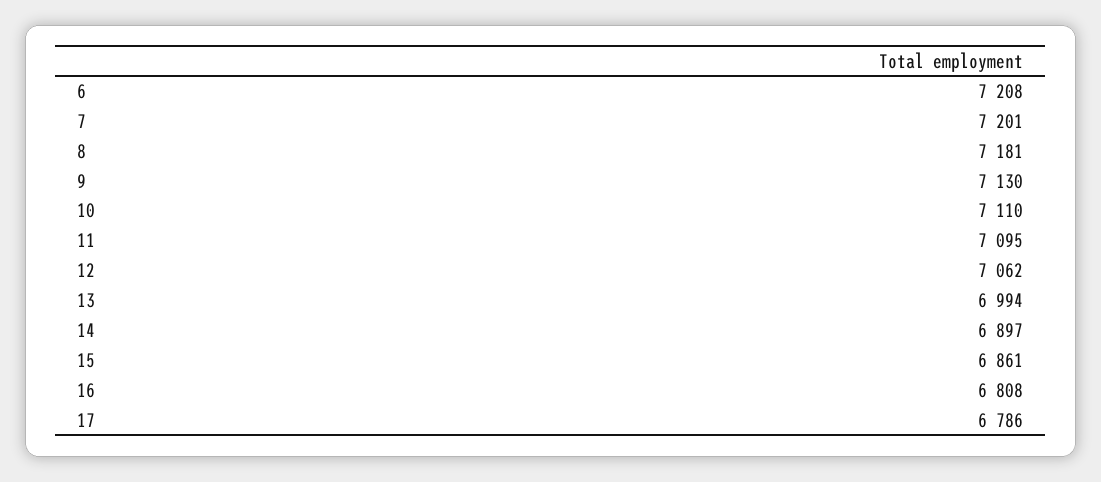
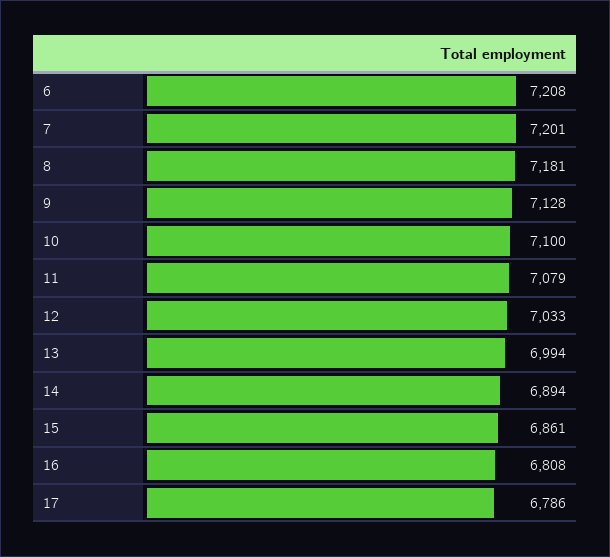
9: 7130 -> 7128
10: 7110 -> 7100
11: 7095 -> 7079
12: 7062 -> 7033
14: 6897 -> 6894

